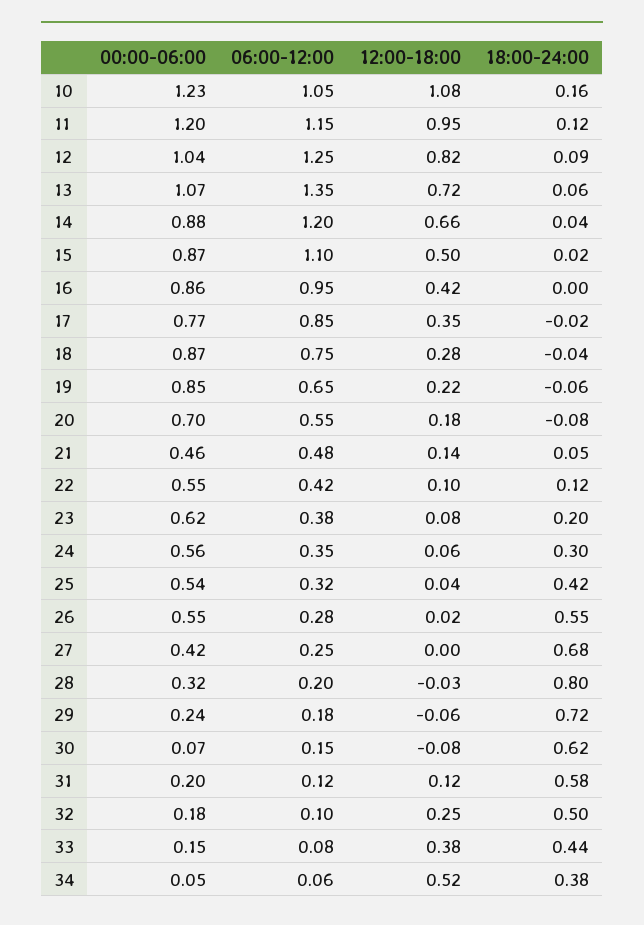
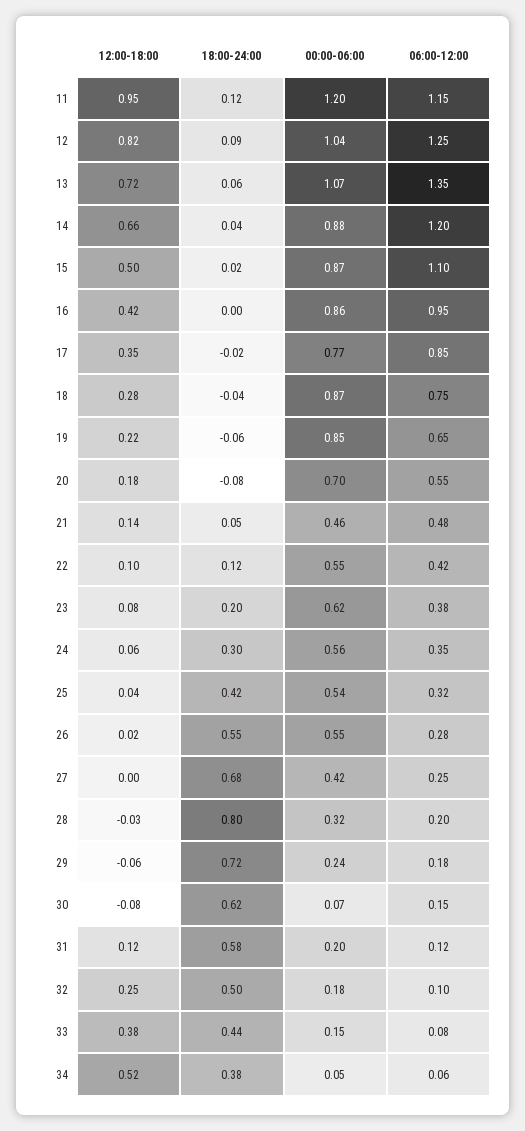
00:00-06:00, 10: 1.23 -> none
06:00-12:00, 10: 1.05 -> none
12:00-18:00, 10: 1.08 -> none
18:00-24:00, 10: 0.16 -> none

